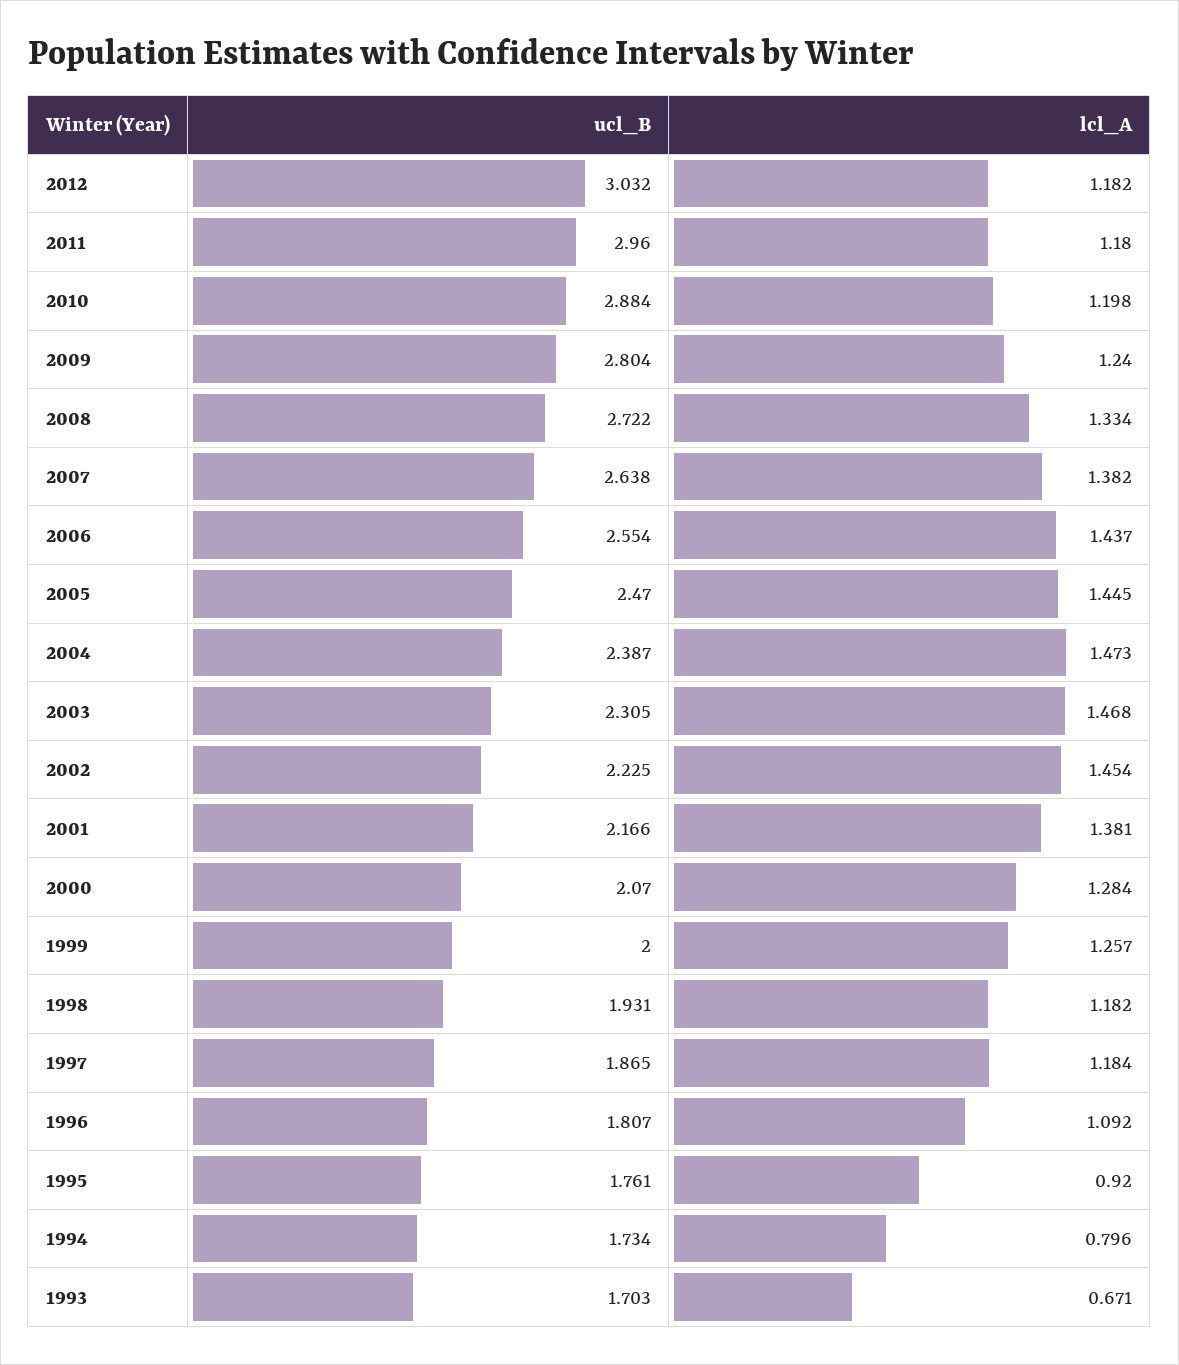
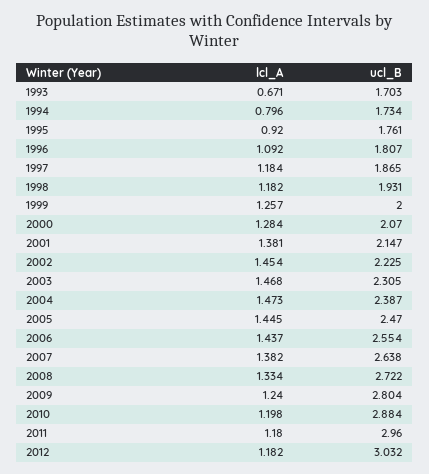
ucl_B, 2001: 2.166 -> 2.147

